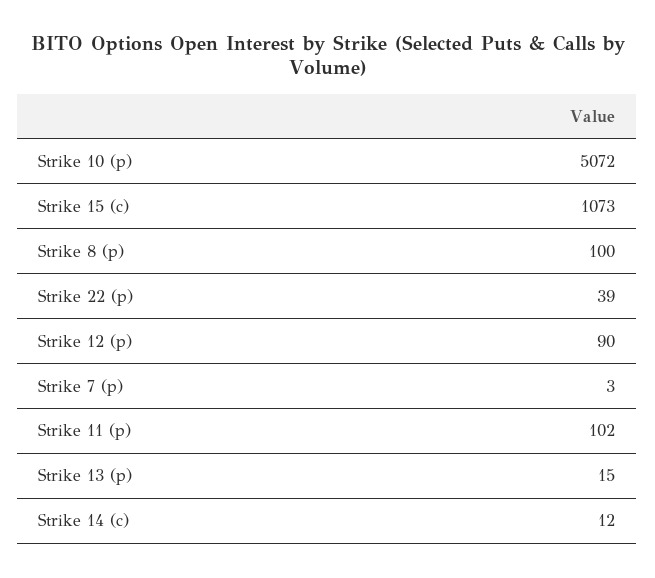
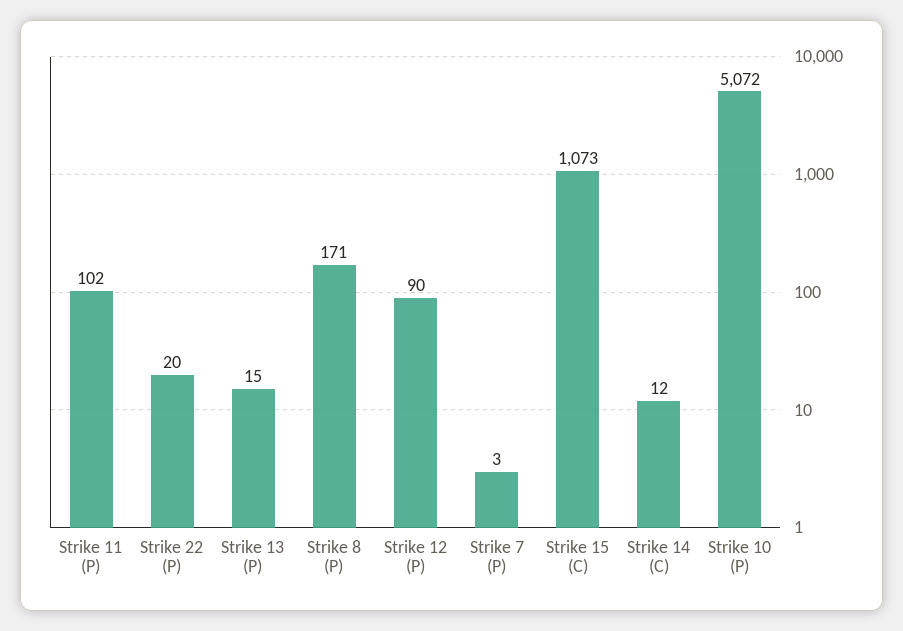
Strike 8 (p): 100 -> 171
Strike 22 (p): 39 -> 20

